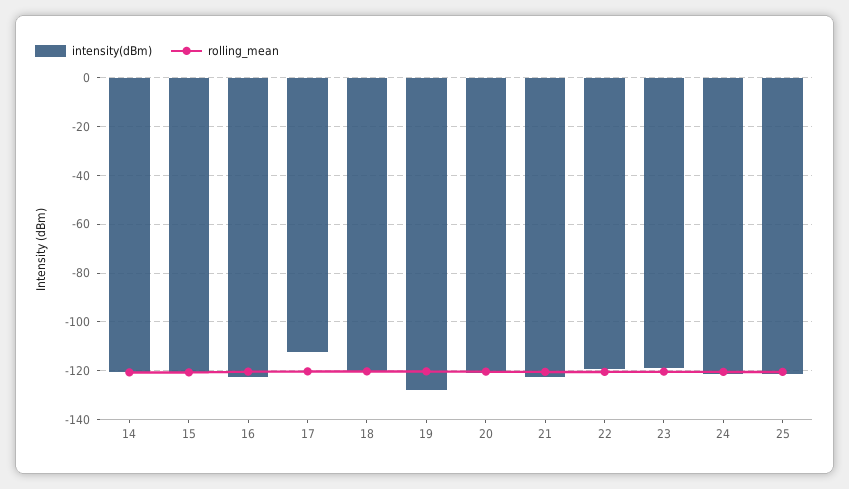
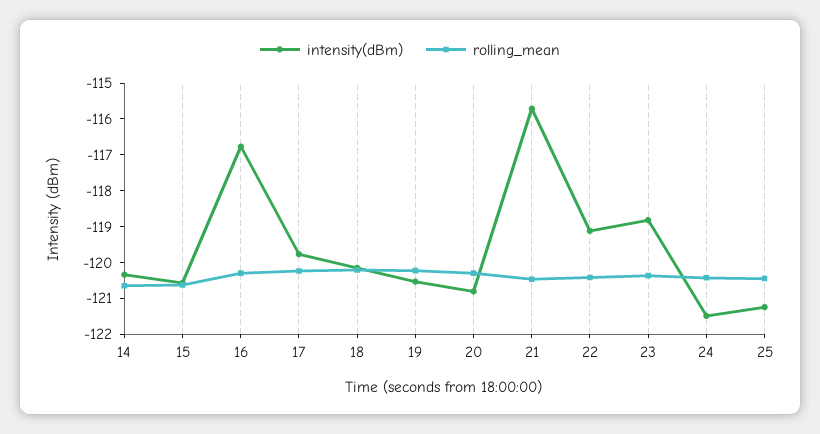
intensity(dBm), 16: -122.5 -> -116.75
intensity(dBm), 17: -112.5 -> -119.75
intensity(dBm), 19: -127.5 -> -120.5
intensity(dBm), 21: -122.5 -> -115.75

